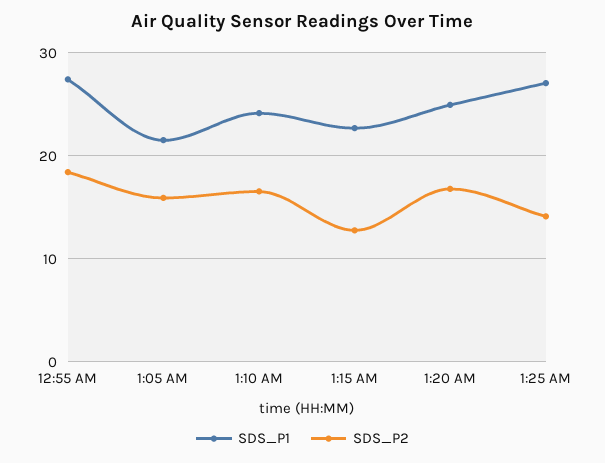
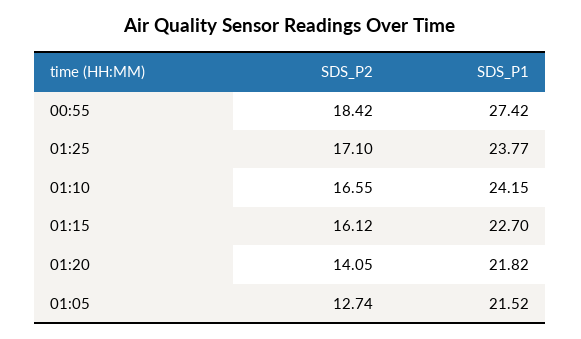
SDS_P2, 1:05 AM: 16 -> 12.74
SDS_P2, 1:15 AM: 13 -> 16.12
SDS_P1, 1:20 AM: 25 -> 21.82
SDS_P2, 1:20 AM: 17 -> 14.05
SDS_P1, 1:25 AM: 27 -> 23.77
SDS_P2, 1:25 AM: 14 -> 17.1

